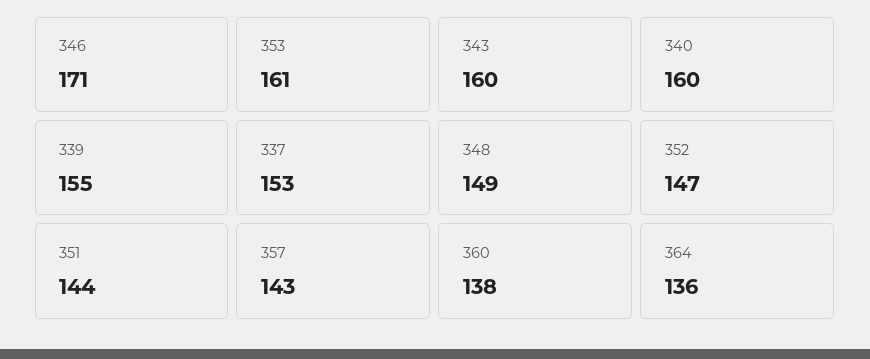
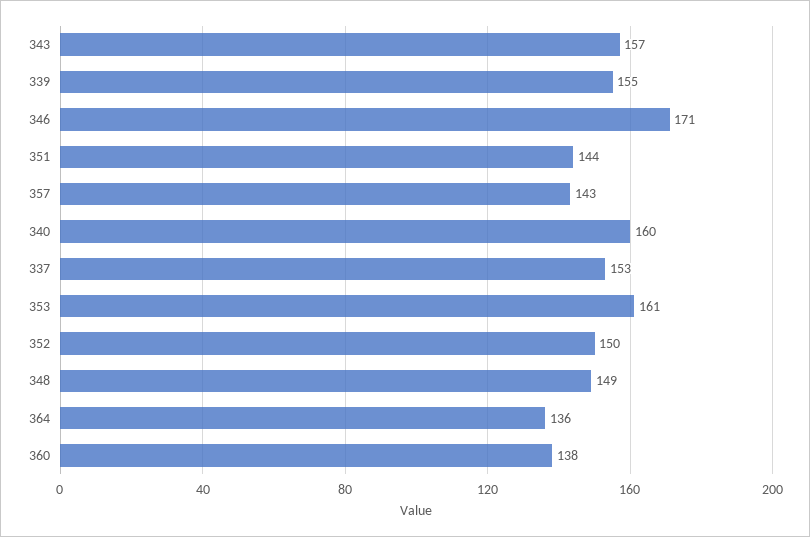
343: 160 -> 157
352: 147 -> 150

